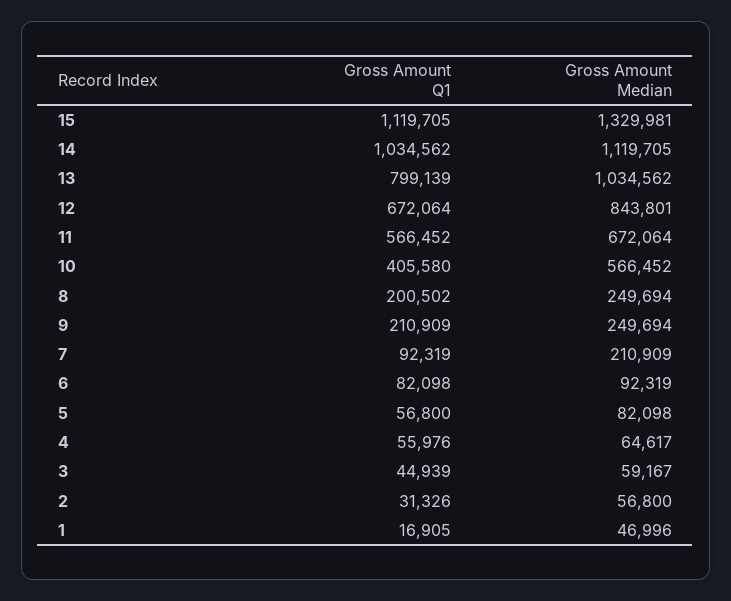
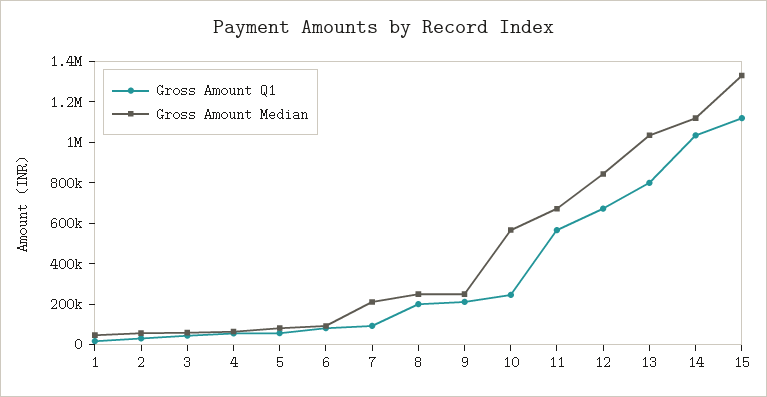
Gross Amount Q1, 10: 405580 -> 250000

